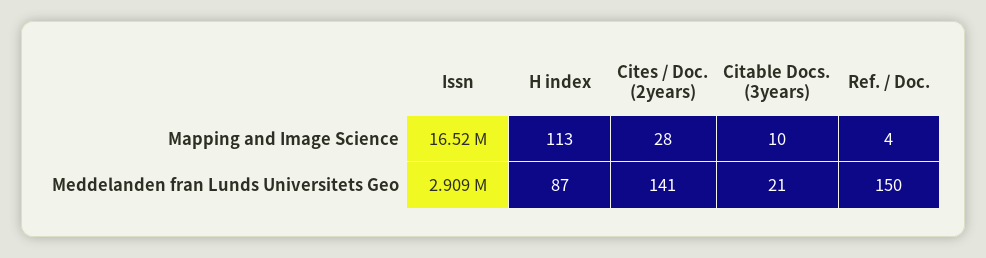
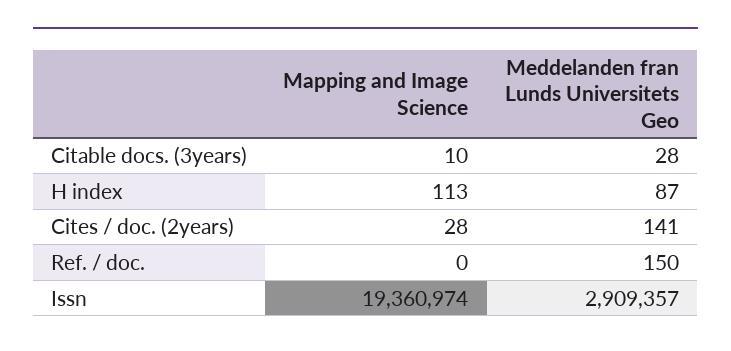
Issn, Mapping and Image Science: 16520000 -> 19360974
Ref. / Doc., Mapping and Image Science: 4 -> 0
Citable Docs. (3years), Meddelanden fran Lunds Universitets Geo: 21 -> 28

